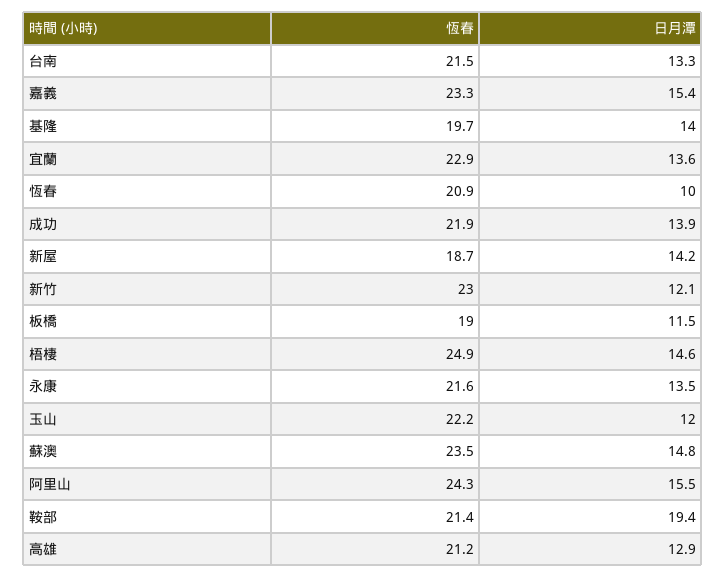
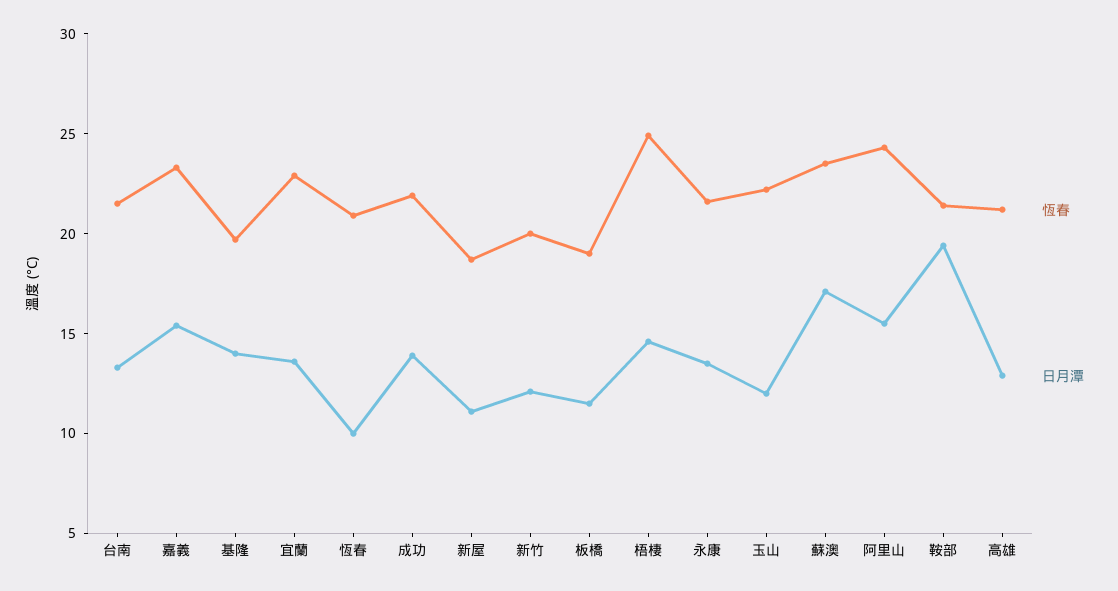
日月潭, 新屋: 14.2 -> 11
恆春, 新竹: 23 -> 20
日月潭, 蘇澳: 14.8 -> 17

